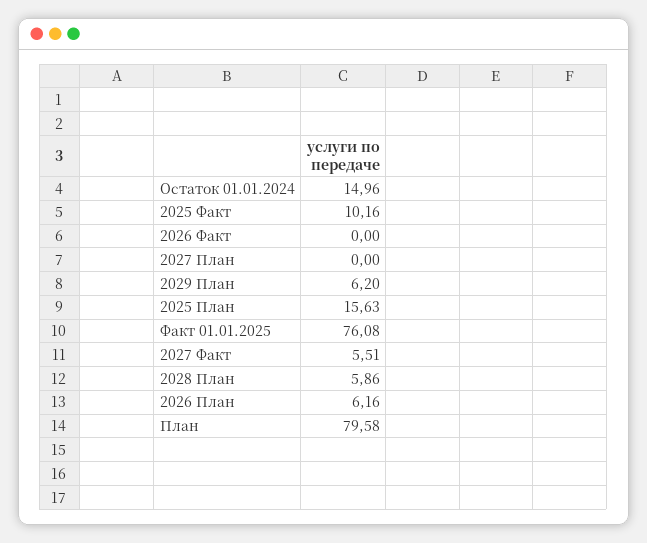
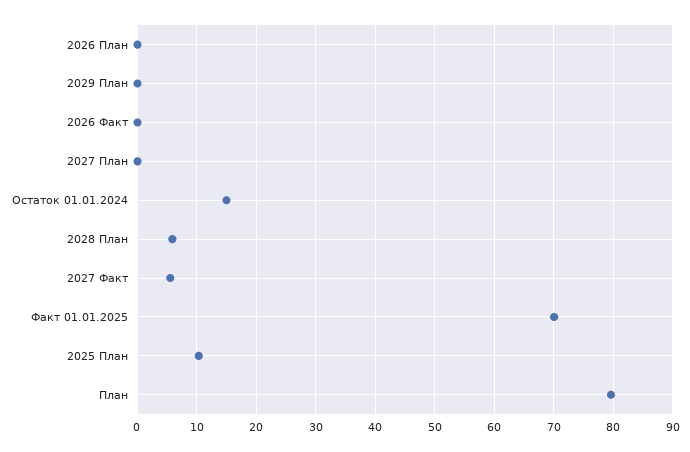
2025 Факт: 10.16 -> none
2029 План: 6.2 -> 0
2025 План: 15.63 -> 10
Факт 01.01.2025: 76.08 -> 70
2026 План: 6.16 -> 0

